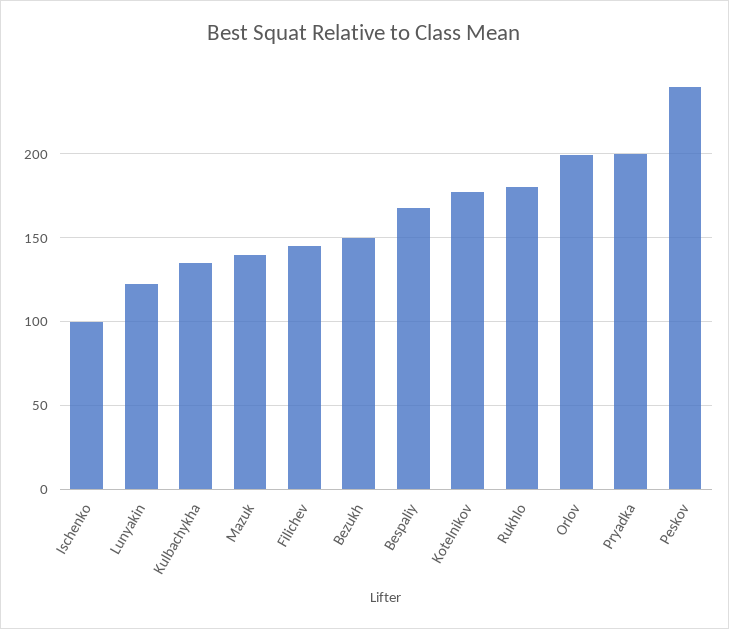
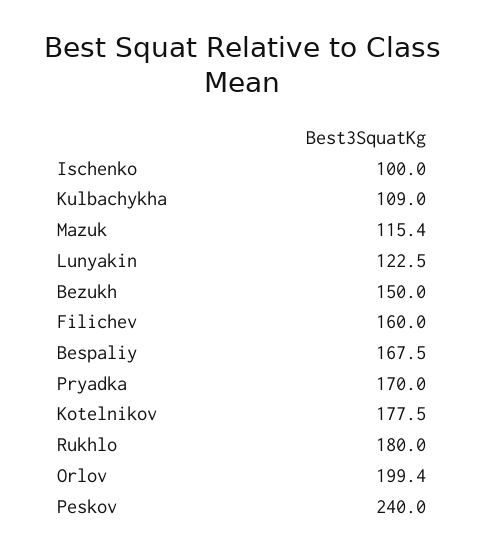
Kulbachykha: 135 -> 109
Mazuk: 140 -> 115.4
Filichev: 145 -> 160
Pryadka: 200 -> 170

